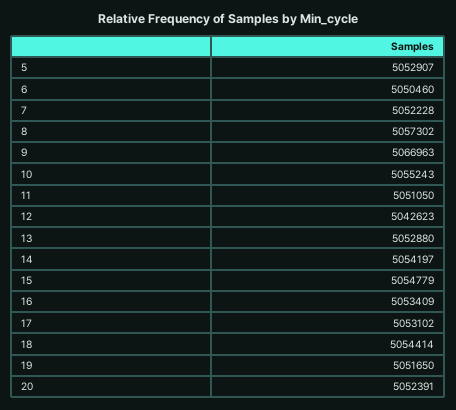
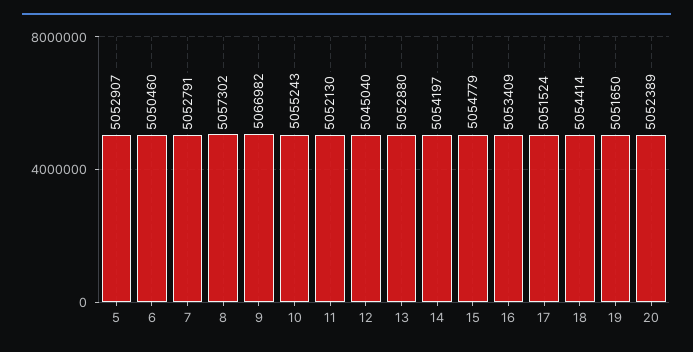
7: 5052228 -> 5052791
9: 5066963 -> 5066982
11: 5051050 -> 5052130
12: 5042623 -> 5045040
17: 5053102 -> 5051524
20: 5052391 -> 5052389

